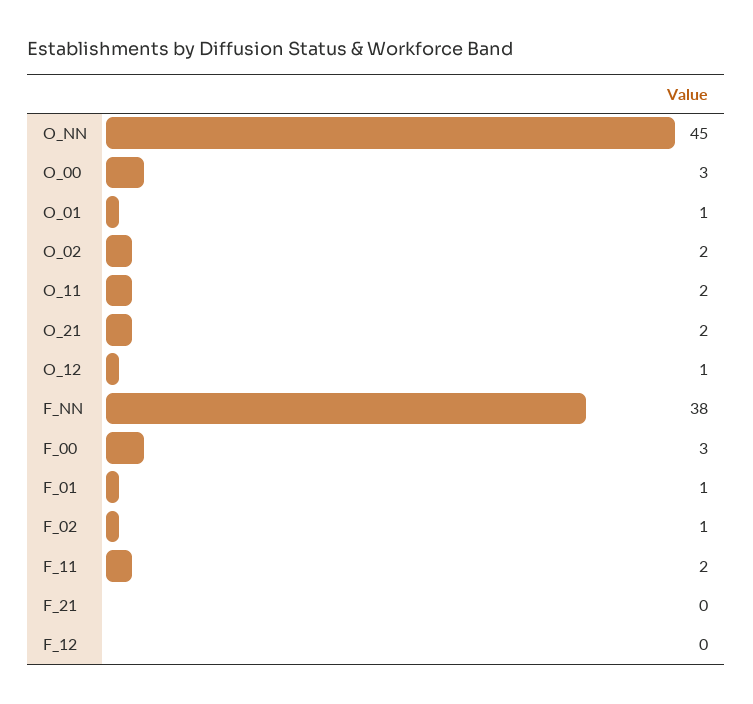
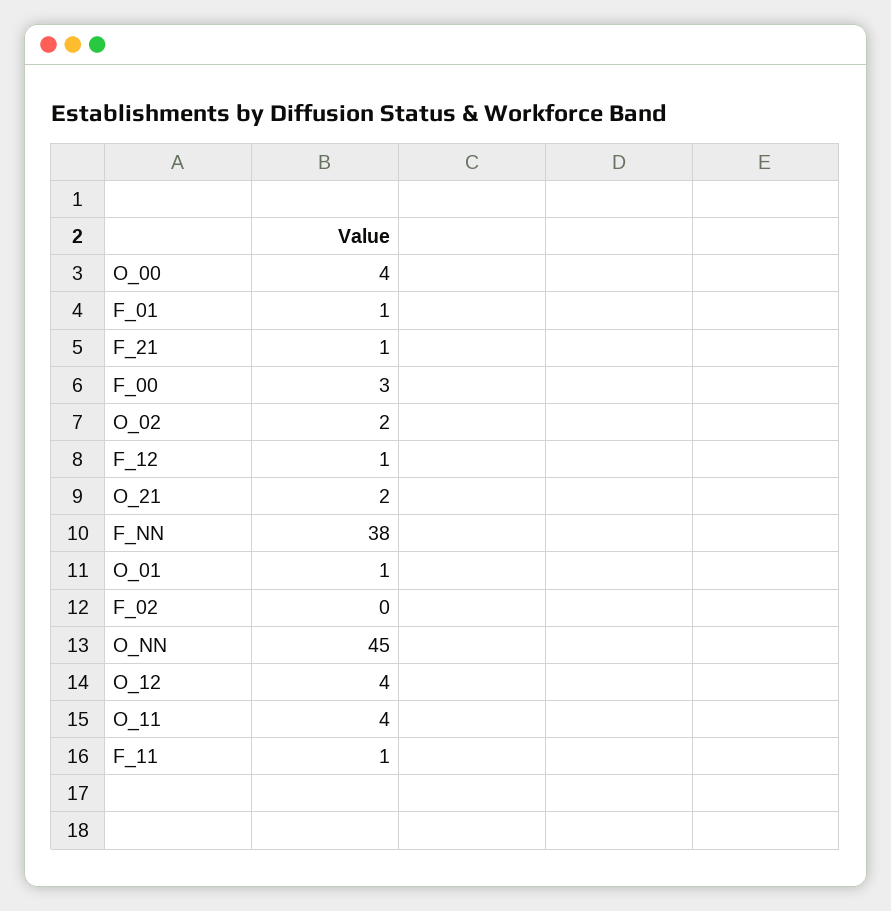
O_00: 3 -> 4
O_11: 2 -> 4
O_12: 1 -> 4
F_02: 1 -> 0
F_11: 2 -> 1
F_21: 0 -> 1
F_12: 0 -> 1

